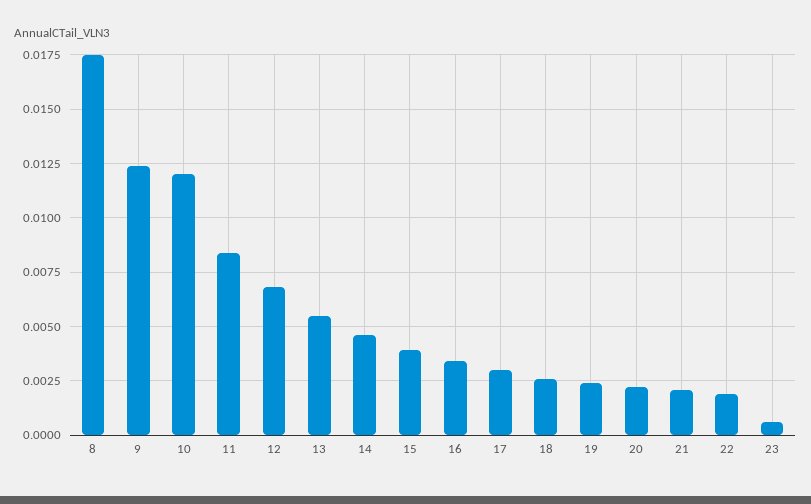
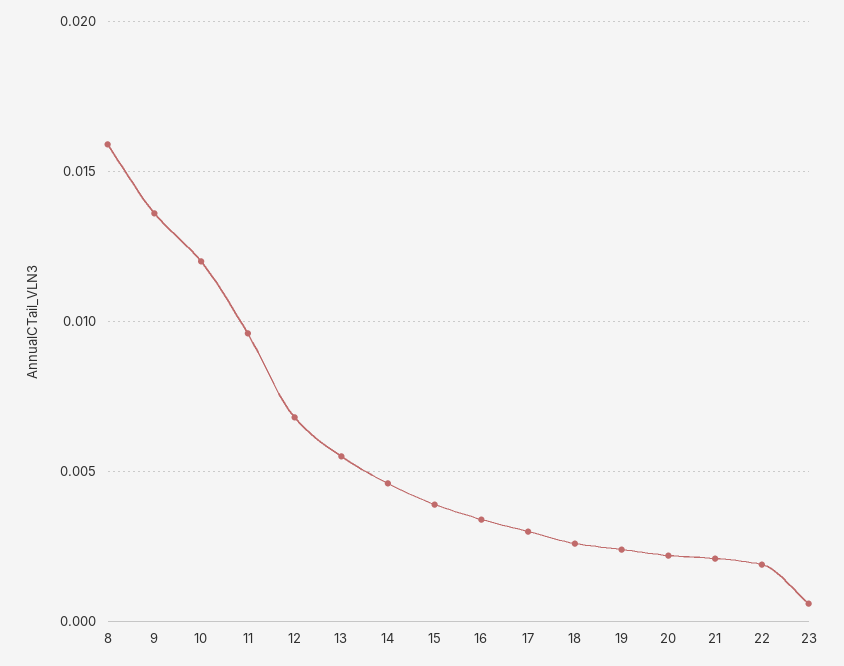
8: 0.0175 -> 0.016
9: 0.0125 -> 0.0135
11: 0.0085 -> 0.0095

